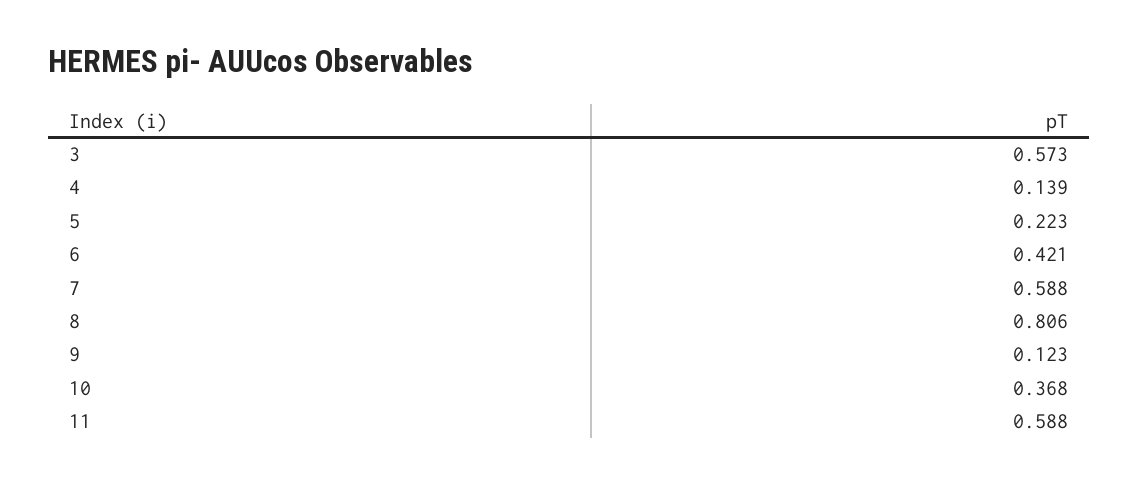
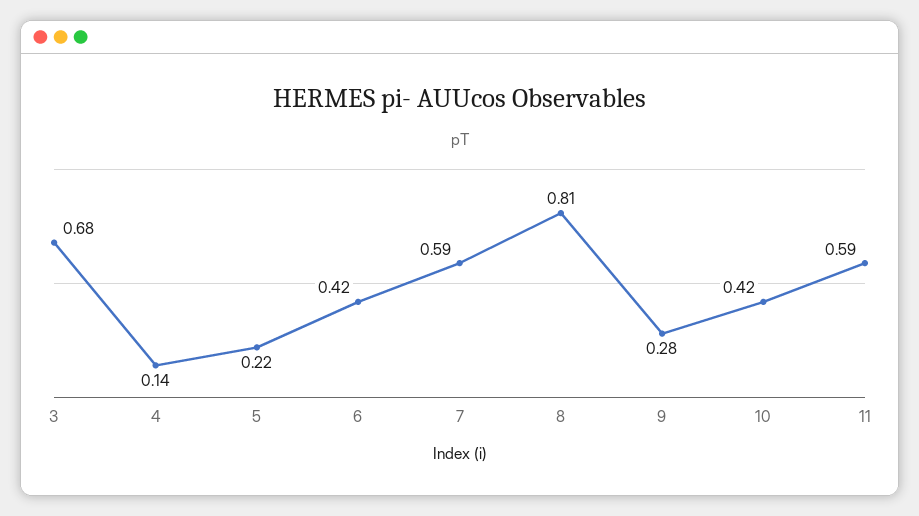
3: 0.573 -> 0.68
9: 0.123 -> 0.28
10: 0.368 -> 0.42

